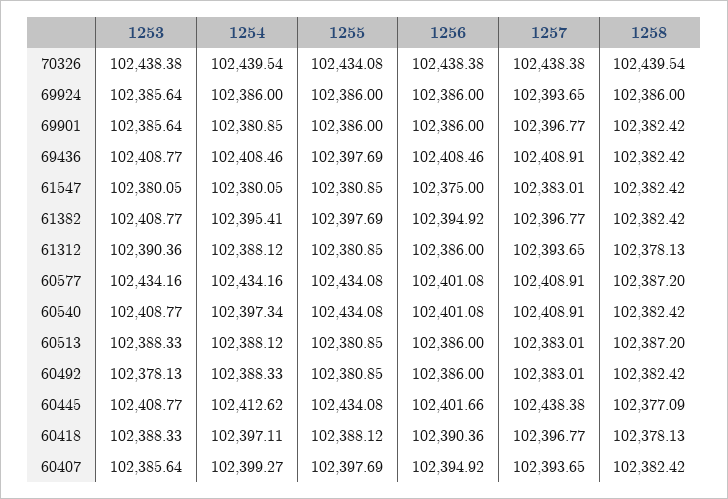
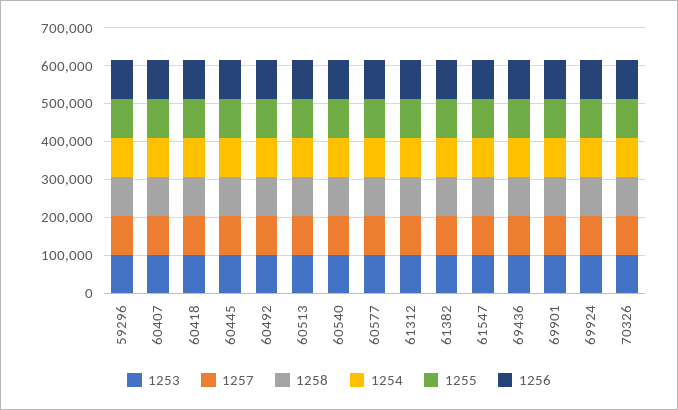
1253, 59296: none -> 100000
1257, 59296: none -> 100000
1258, 59296: none -> 100000
1254, 59296: none -> 100000
1255, 59296: none -> 100000
1256, 59296: none -> 100000

